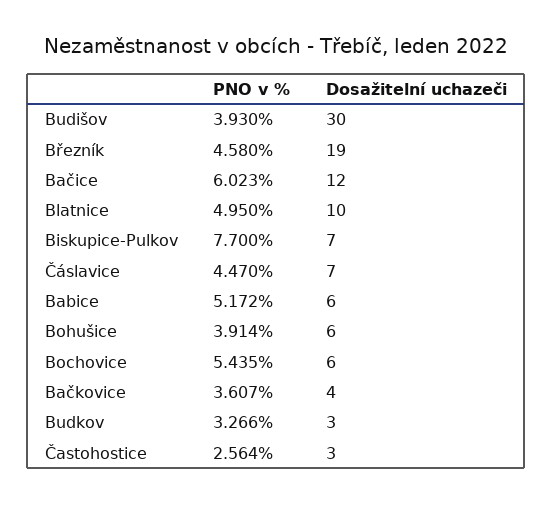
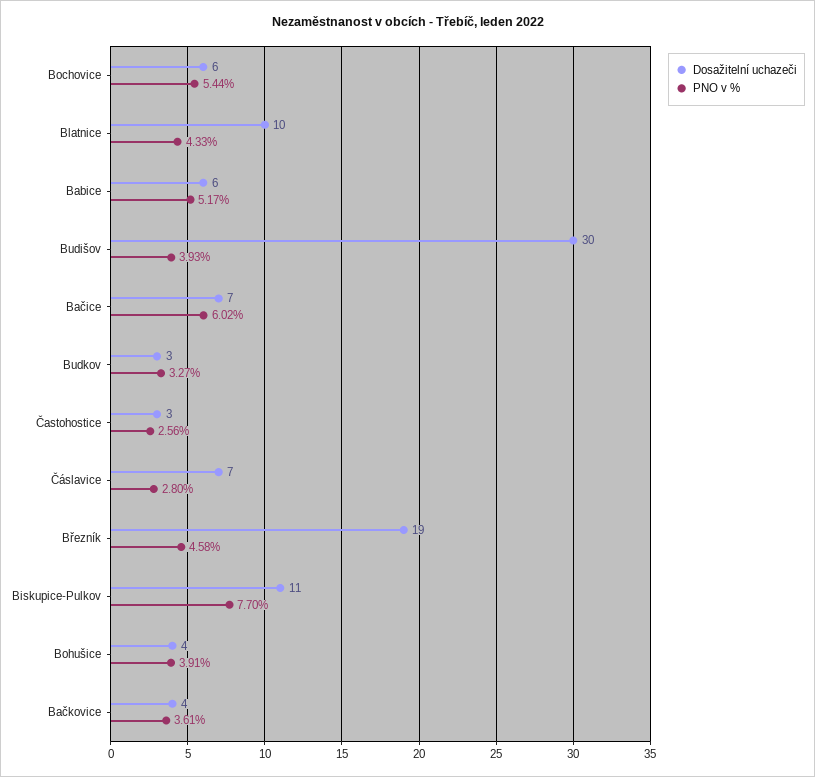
Dosažitelní uchazeči, Bačice: 12 -> 7
PNO v %, Blatnice: 4.95 -> 4.33
Dosažitelní uchazeči, Biskupice-Pulkov: 7 -> 11
PNO v %, Čáslavice: 4.47 -> 2.8
Dosažitelní uchazeči, Bohušice: 6 -> 4

